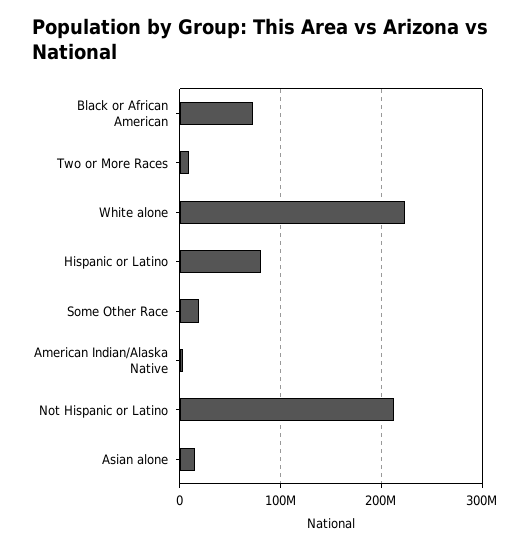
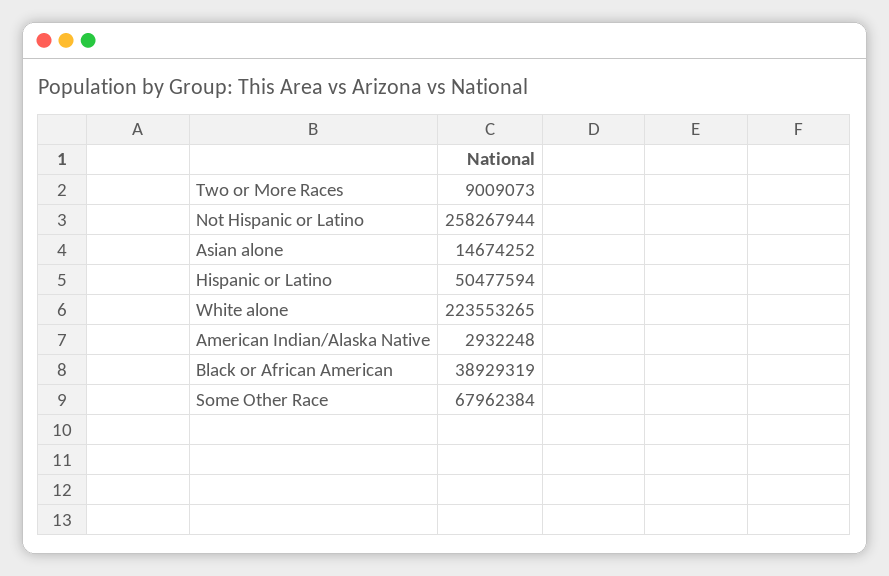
Black or African American: 70000000 -> 38929319
Hispanic or Latino: 80000000 -> 50477594
Some Other Race: 20000000 -> 67962384
Not Hispanic or Latino: 210000000 -> 258267944

